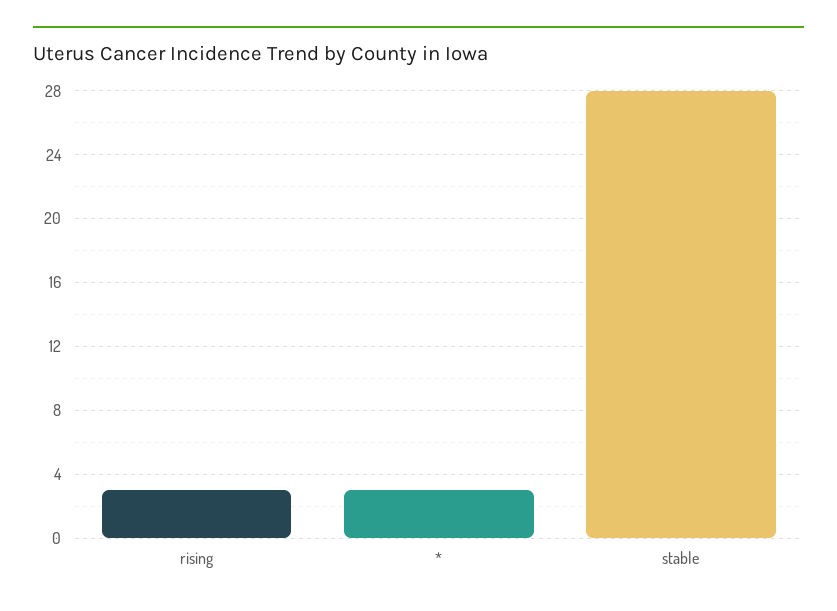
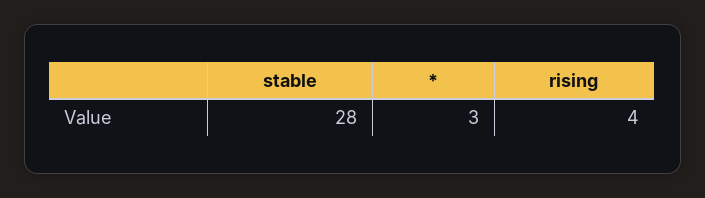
rising: 3 -> 4

